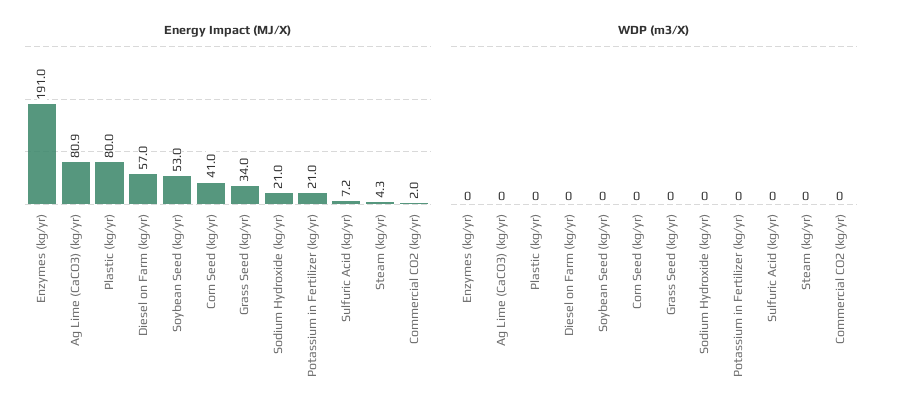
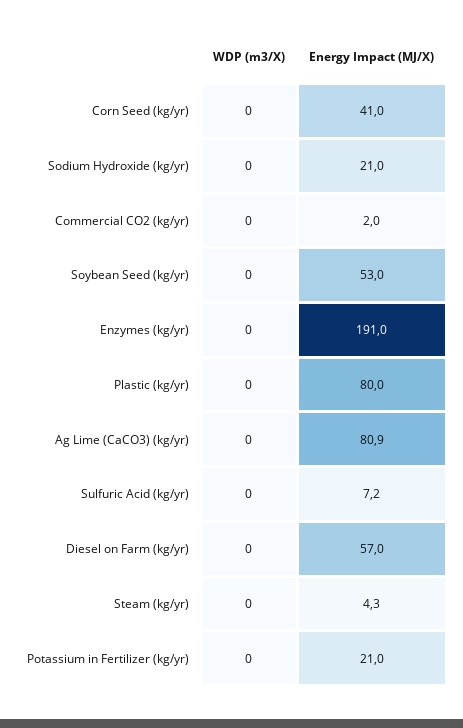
Energy Impact (MJ/X), Grass Seed (kg/yr): 34 -> none
WDP (m3/X), Grass Seed (kg/yr): 0 -> none

